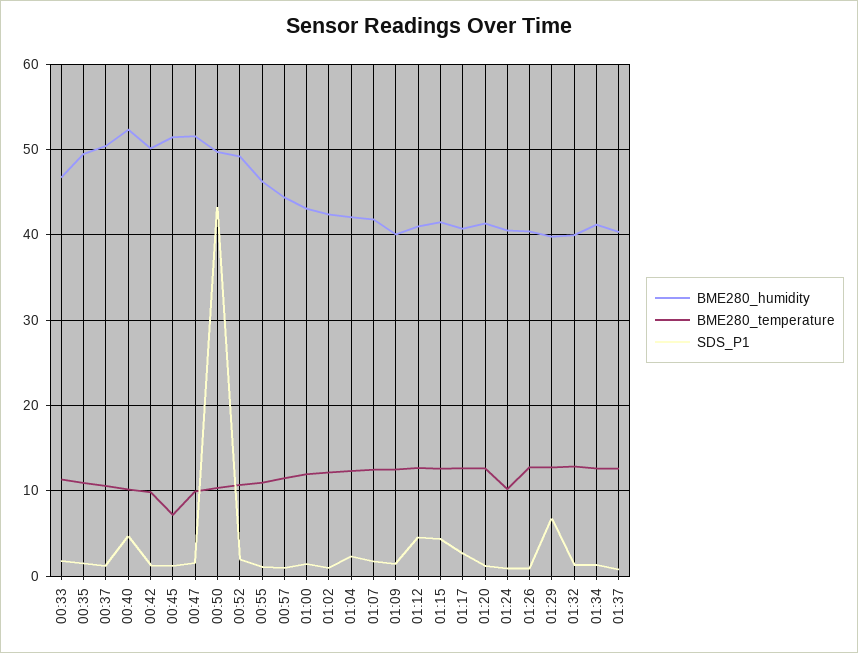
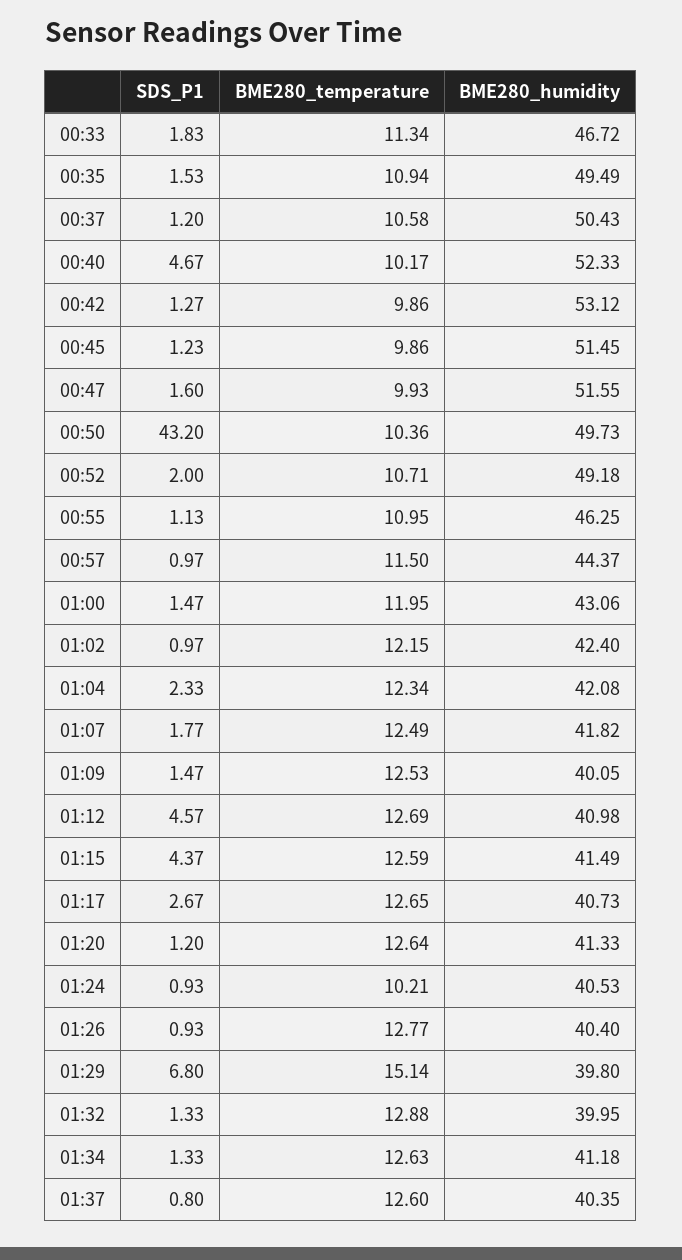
BME280_humidity, 00:42: 50 -> 53.12
BME280_temperature, 00:45: 7 -> 9.86
BME280_temperature, 01:29: 13 -> 15.14

